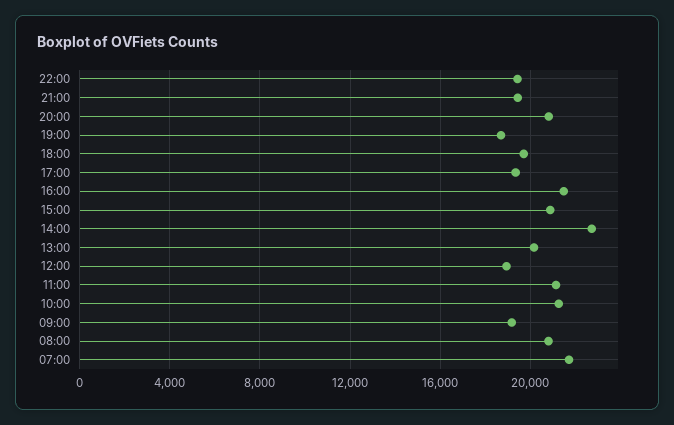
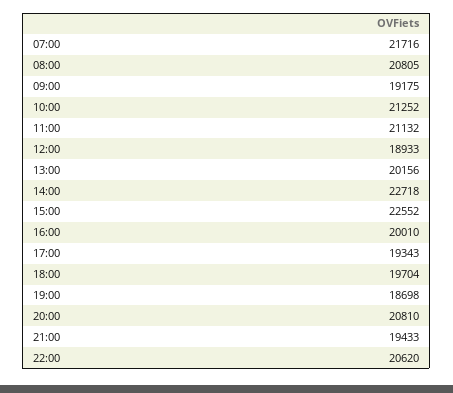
22:00: 19500 -> 20620
16:00: 21500 -> 20010
15:00: 21000 -> 22552

